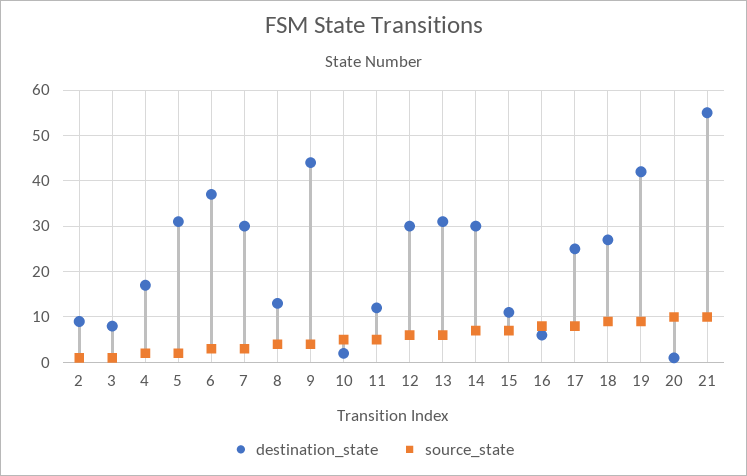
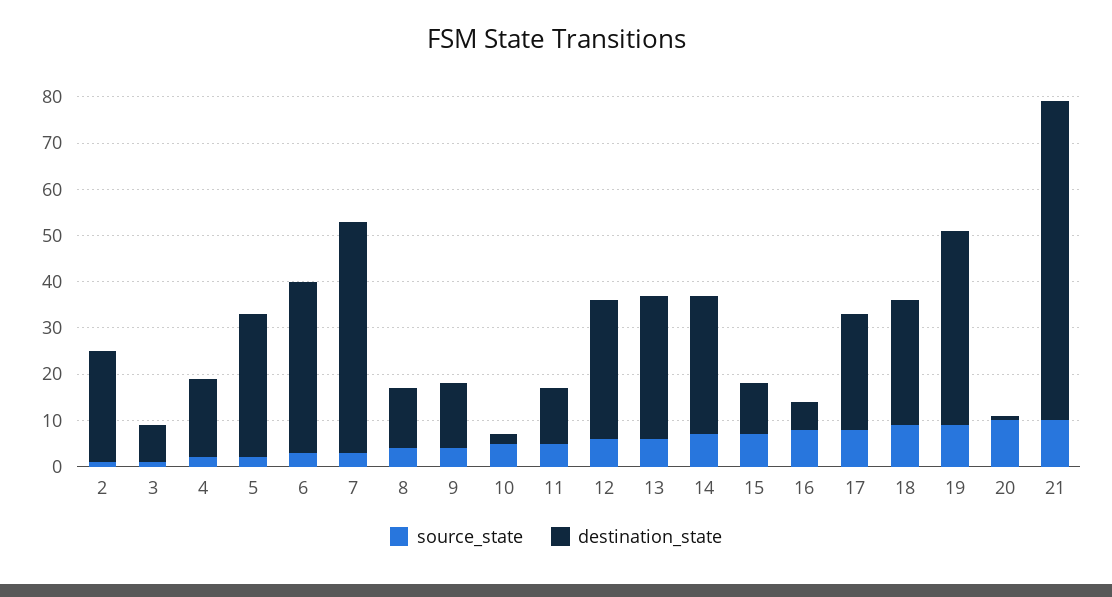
destination_state, 2: 10 -> 25
destination_state, 7: 30 -> 50
destination_state, 9: 45 -> 15
destination_state, 21: 55 -> 70

